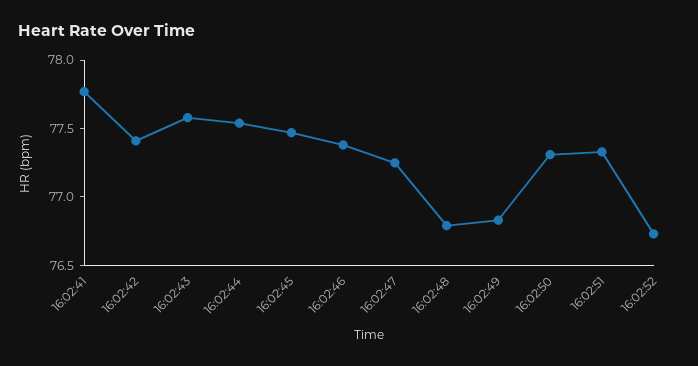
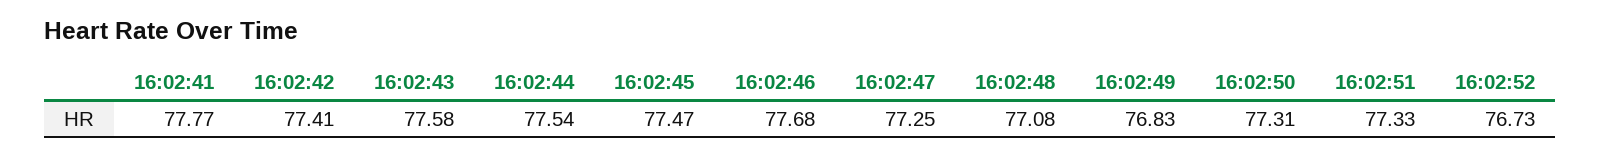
16:02:46: 77.4 -> 77.68
16:02:48: 76.8 -> 77.08

